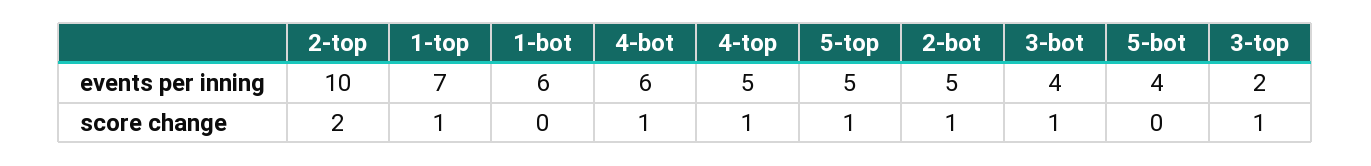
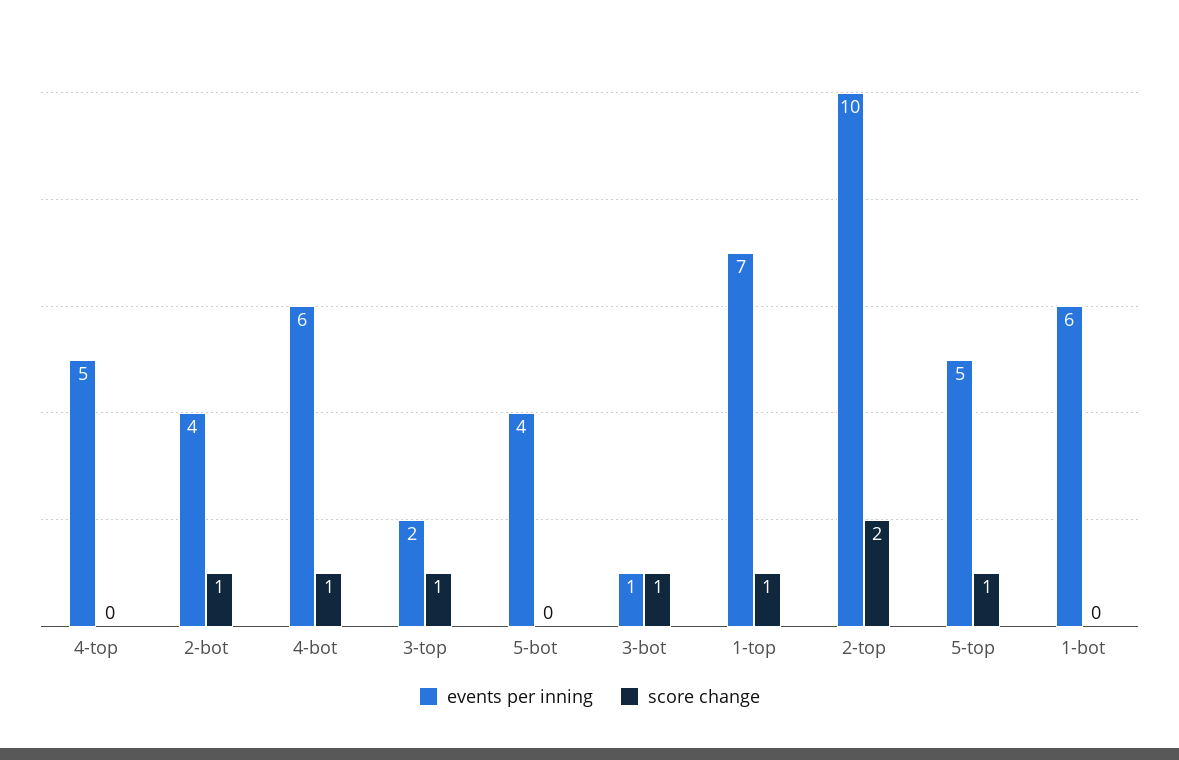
events per inning, 2-bot: 5 -> 4
events per inning, 3-bot: 4 -> 1
score change, 4-top: 1 -> 0

